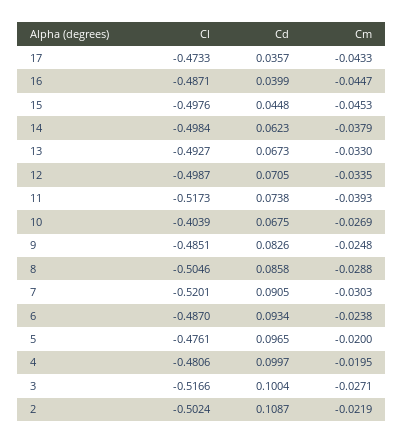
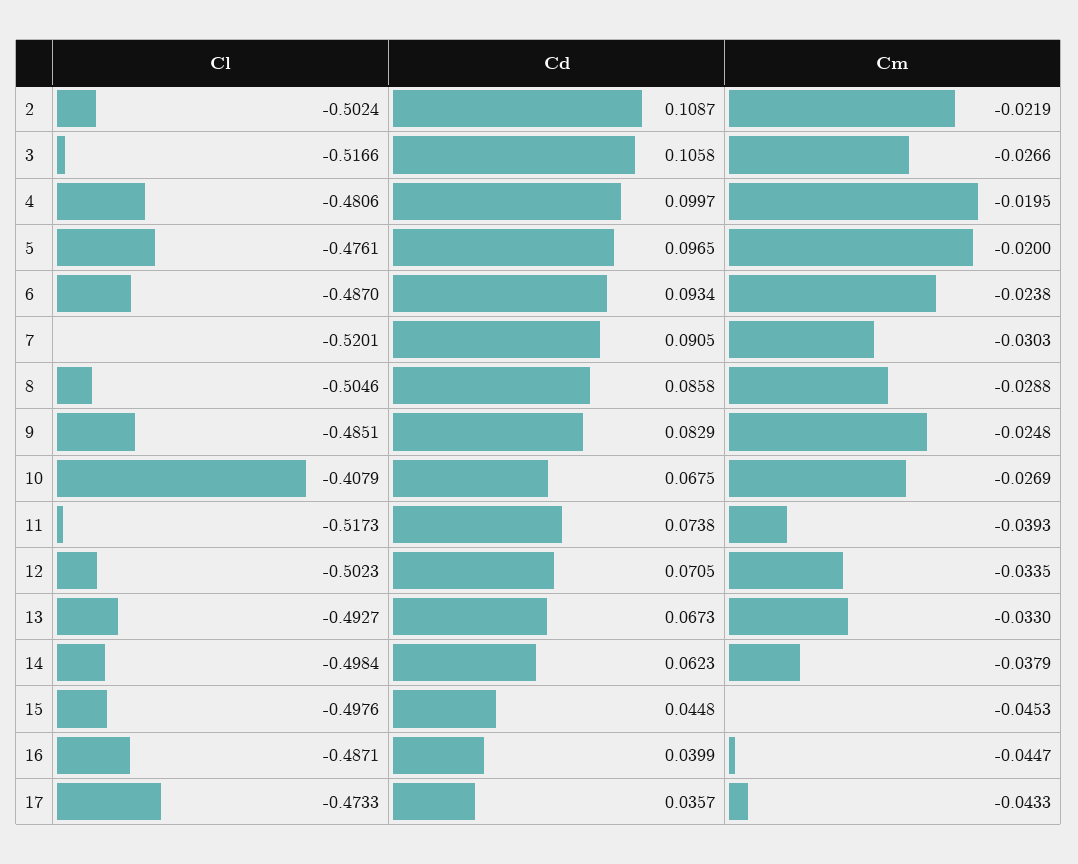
Cl, 12: -0.4987 -> -0.5023
Cl, 10: -0.4039 -> -0.4079
Cd, 9: 0.0826 -> 0.0829
Cd, 3: 0.1004 -> 0.1058
Cm, 3: -0.0271 -> -0.0266

